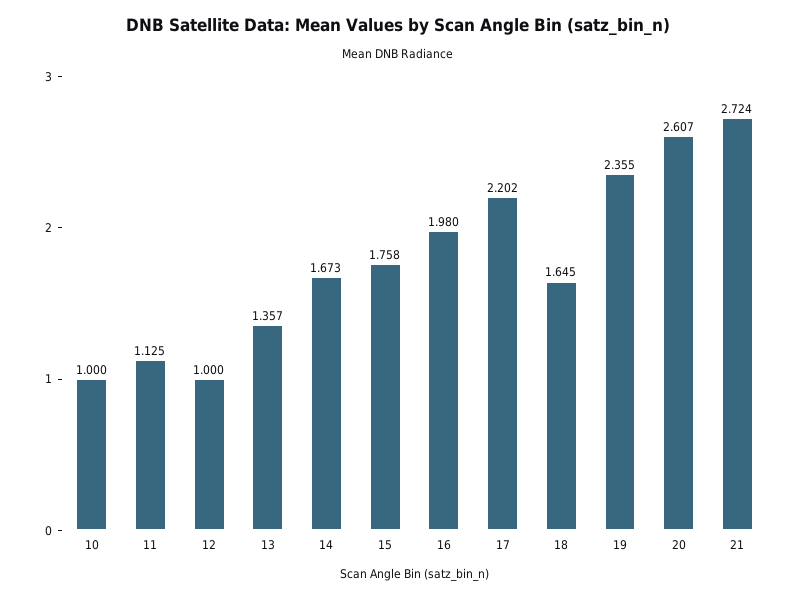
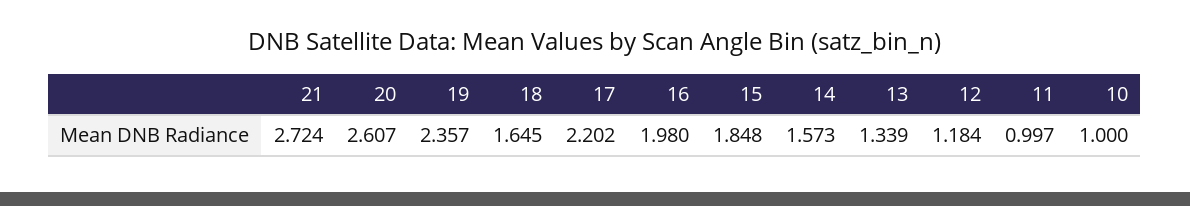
11: 1.125 -> 0.997
12: 1 -> 1.184
13: 1.357 -> 1.339
14: 1.673 -> 1.573
15: 1.758 -> 1.848
19: 2.355 -> 2.357

